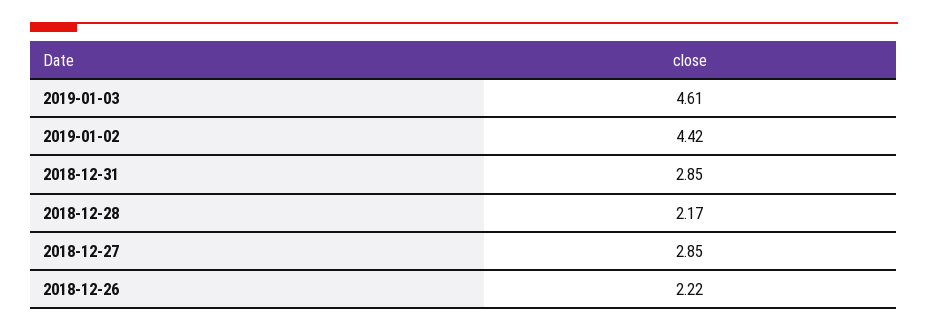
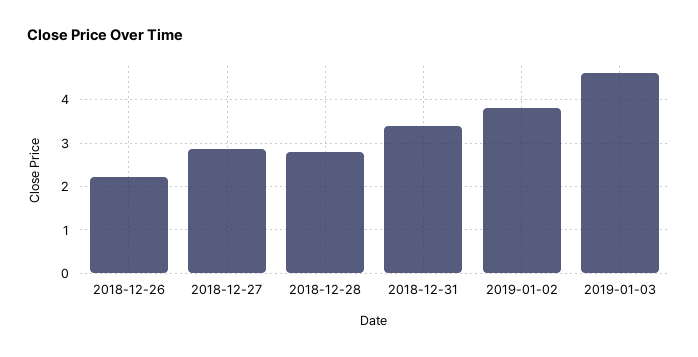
2019-01-02: 4.42 -> 3.8
2018-12-31: 2.85 -> 3.4
2018-12-28: 2.17 -> 2.8

